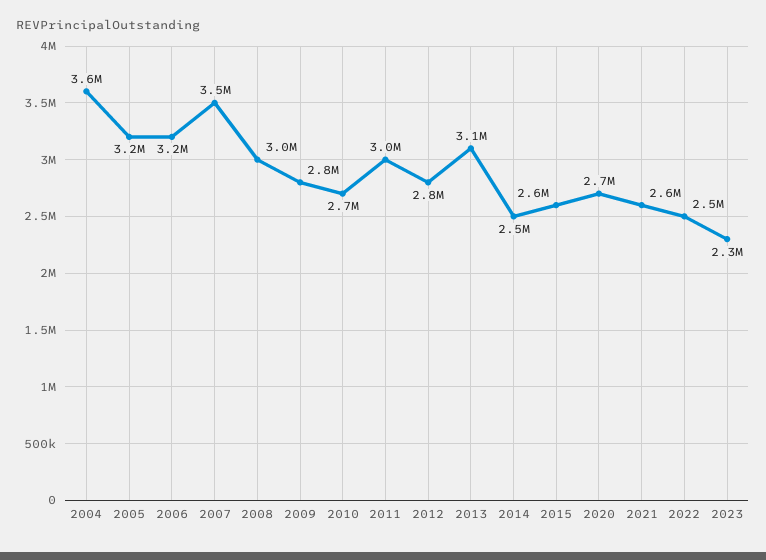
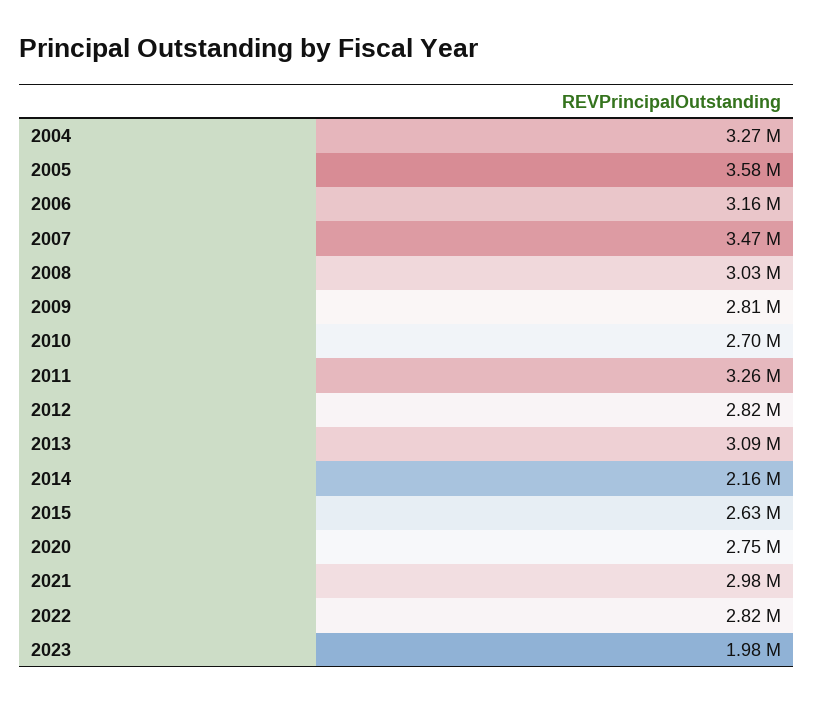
2004: 3600000 -> 3270000
2005: 3200000 -> 3580000
2011: 3000000 -> 3260000
2014: 2500000 -> 2160000
2021: 2600000 -> 2980000
2022: 2500000 -> 2820000
2023: 2300000 -> 1980000

